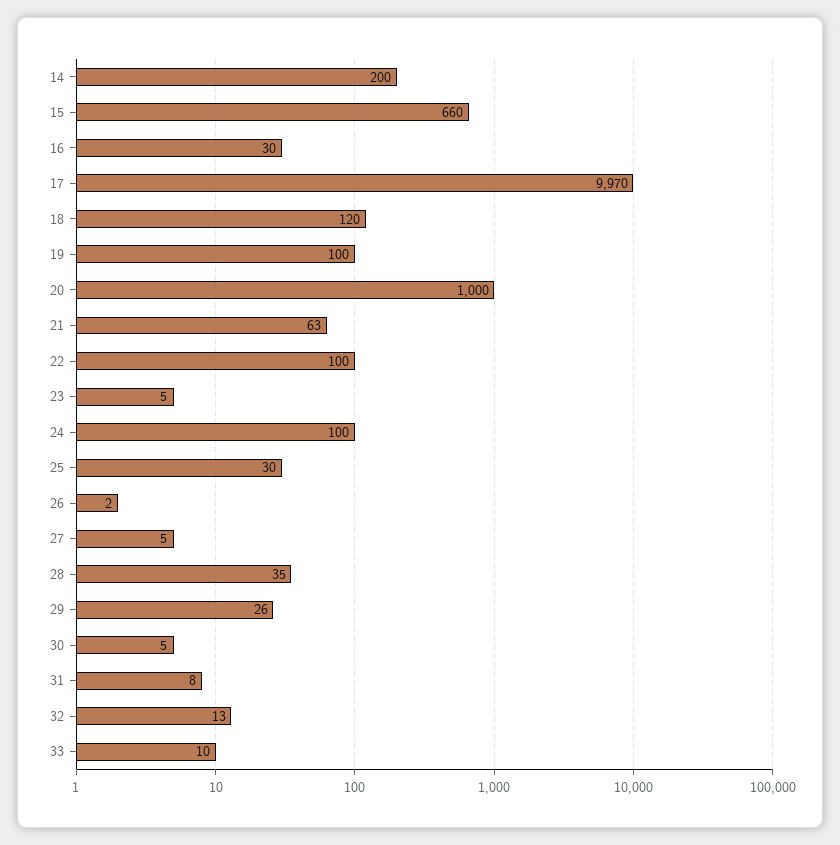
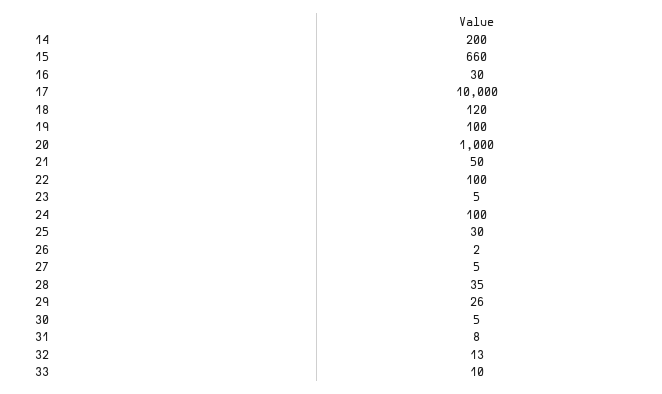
17: 9970 -> 10000
21: 63 -> 50

